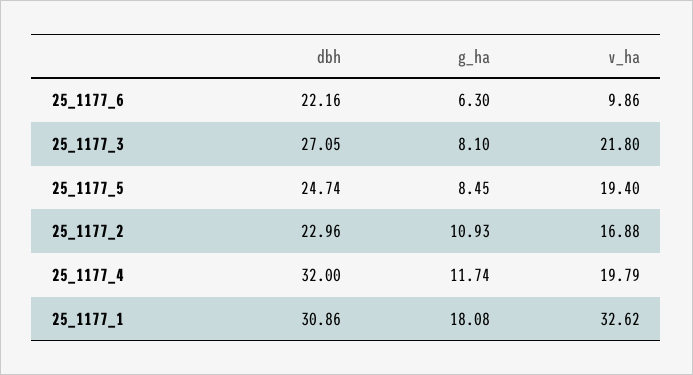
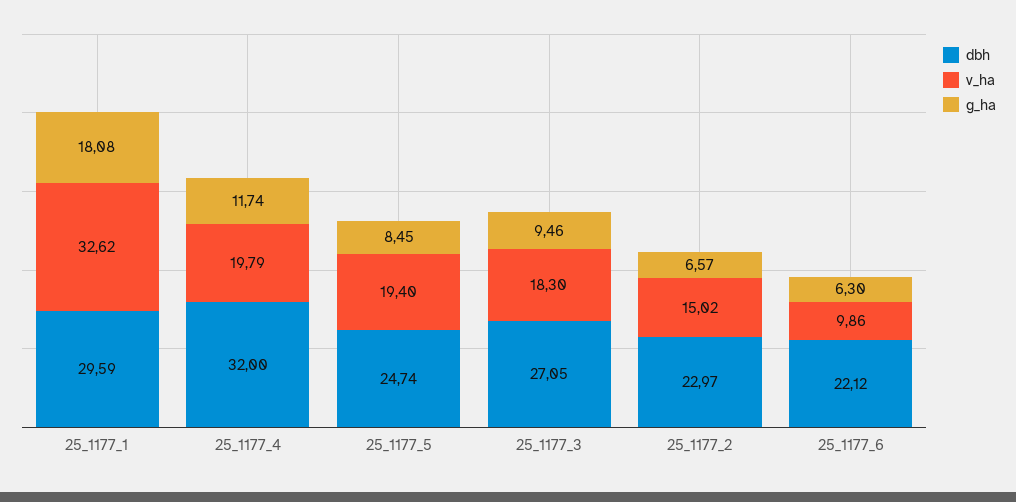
dbh, 25_1177_6: 22.16 -> 22.12
g_ha, 25_1177_3: 8.1 -> 9.46
v_ha, 25_1177_3: 21.8 -> 18.3
dbh, 25_1177_2: 22.96 -> 22.97
g_ha, 25_1177_2: 10.93 -> 6.57
v_ha, 25_1177_2: 16.88 -> 15.02
dbh, 25_1177_1: 30.86 -> 29.59

